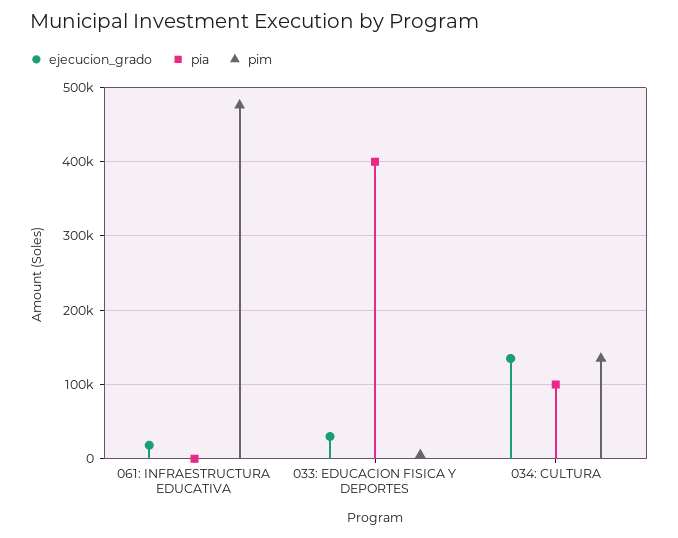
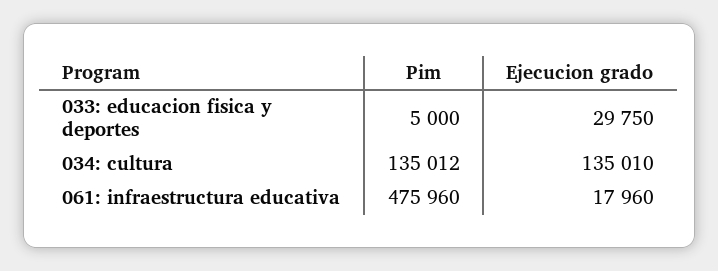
pia, 061: INFRAESTRUCTURA EDUCATIVA: 0 -> none
pia, 033: EDUCACION FISICA Y DEPORTES: 400000 -> none
pia, 034: CULTURA: 100000 -> none

